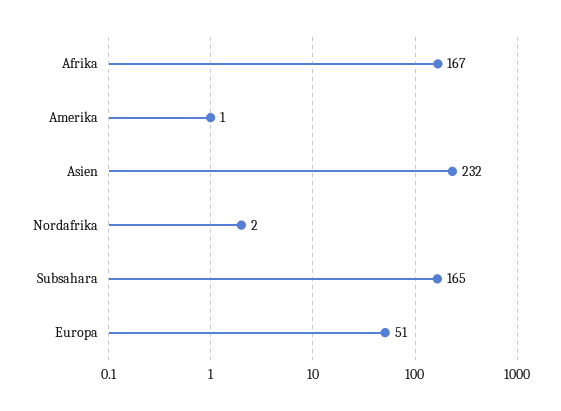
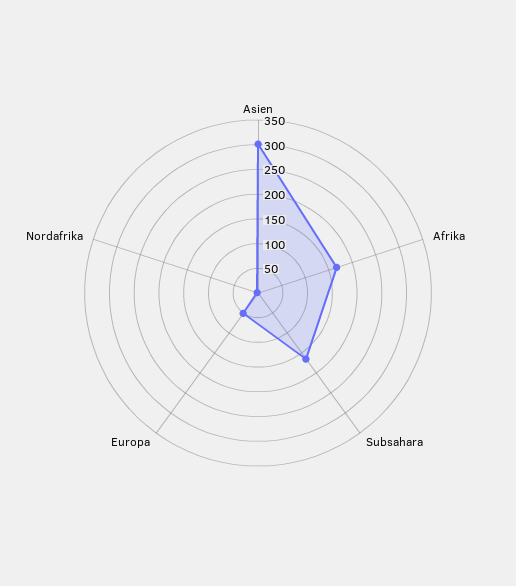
Amerika: 1 -> none
Asien: 232 -> 300

